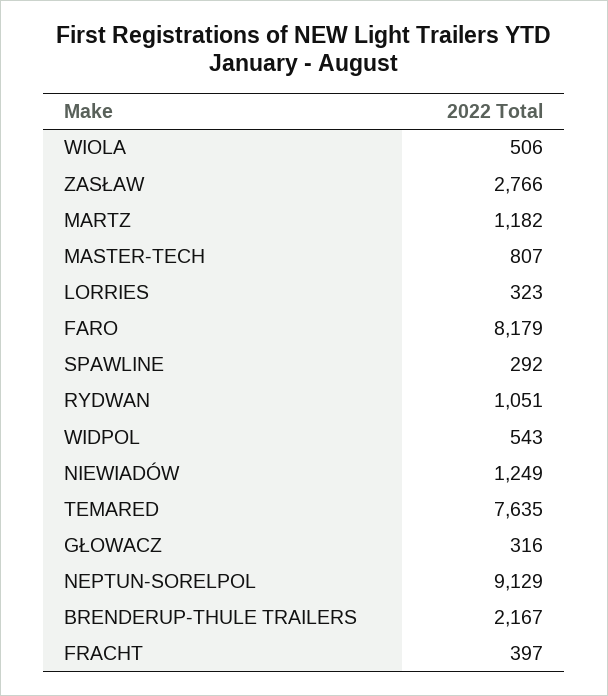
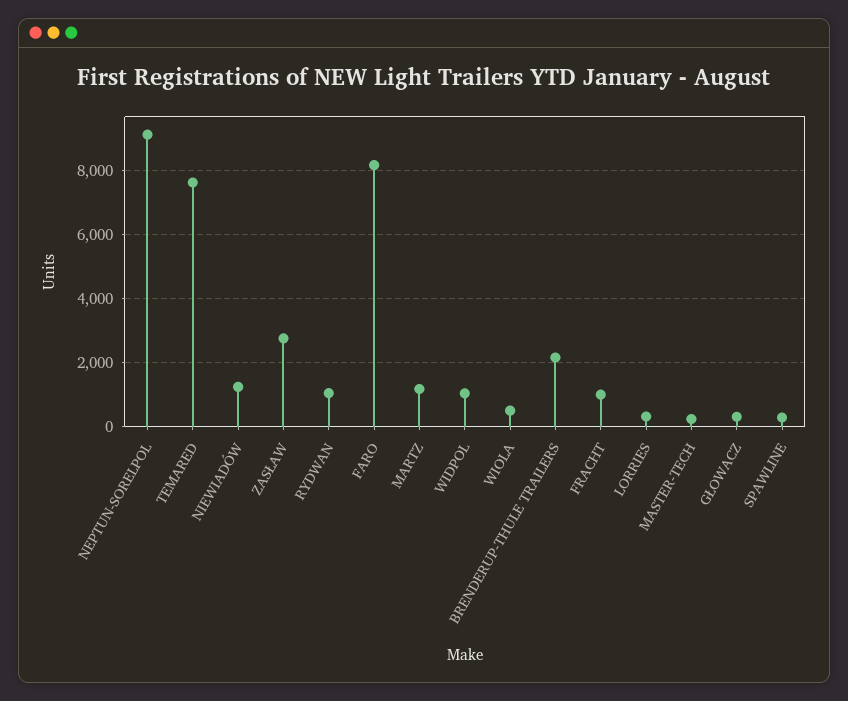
MASTER-TECH: 807 -> 200
WIDPOL: 543 -> 1000
FRACHT: 397 -> 1000

